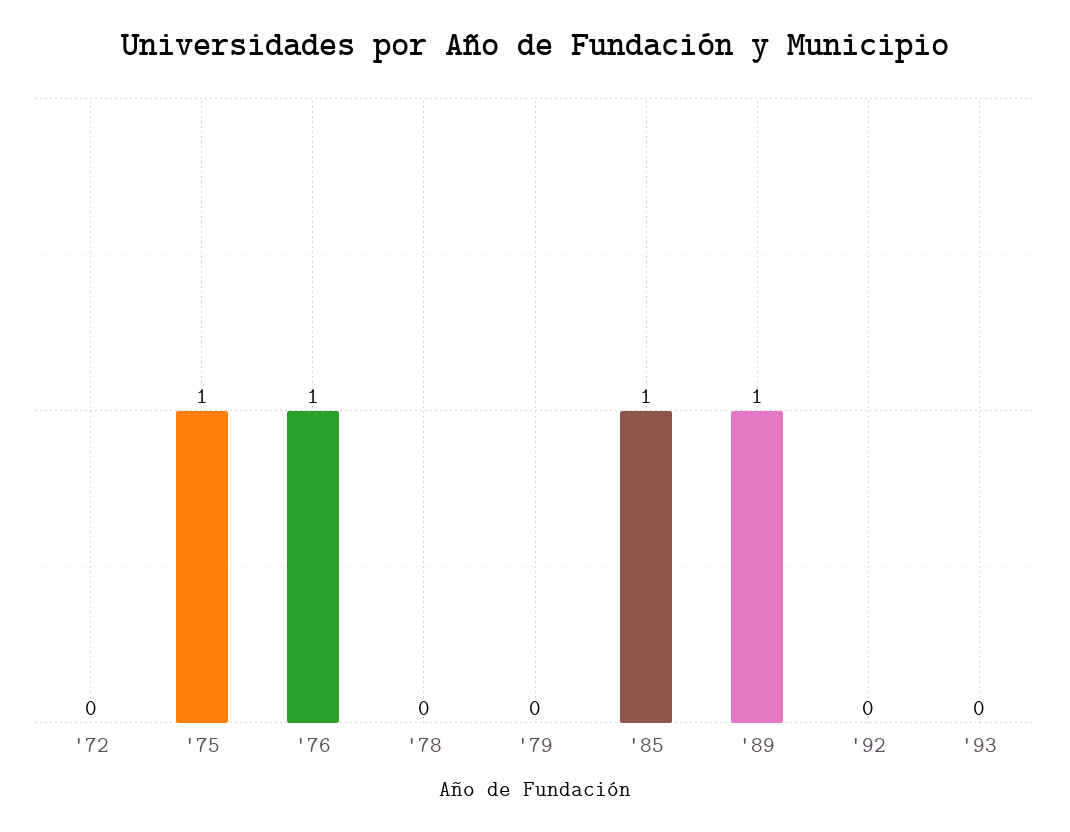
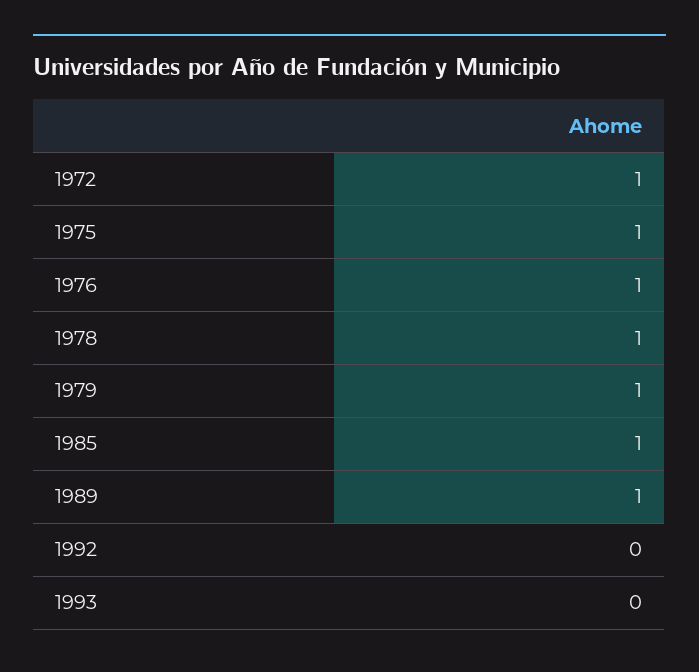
'72: 0 -> 1
'78: 0 -> 1
'79: 0 -> 1

